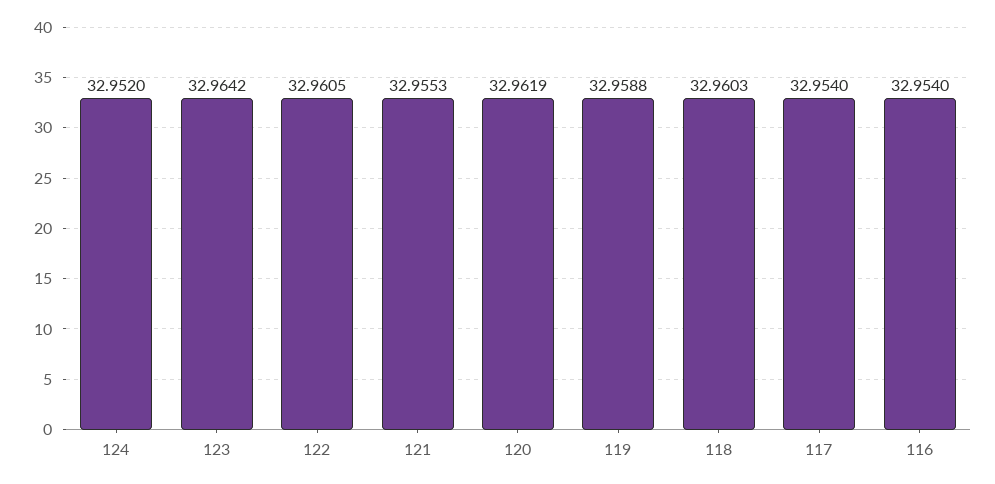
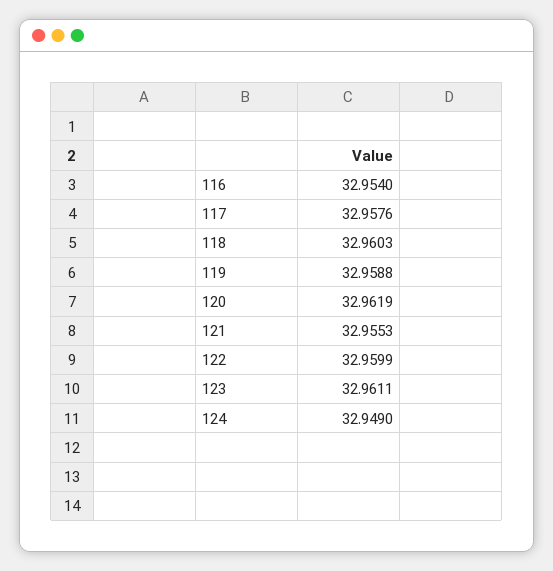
124: 32.952 -> 32.949
123: 32.9642 -> 32.9611
122: 32.9605 -> 32.9599
117: 32.954 -> 32.9576

